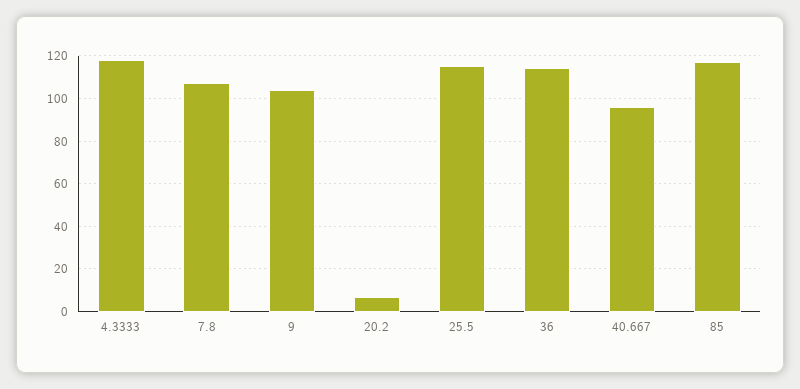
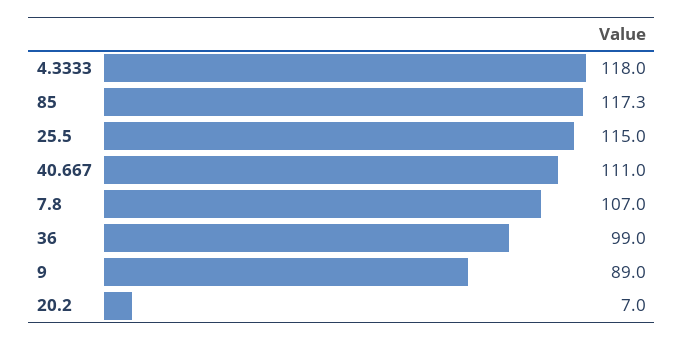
9: 105 -> 89
36: 115 -> 99
40.667: 95 -> 111

